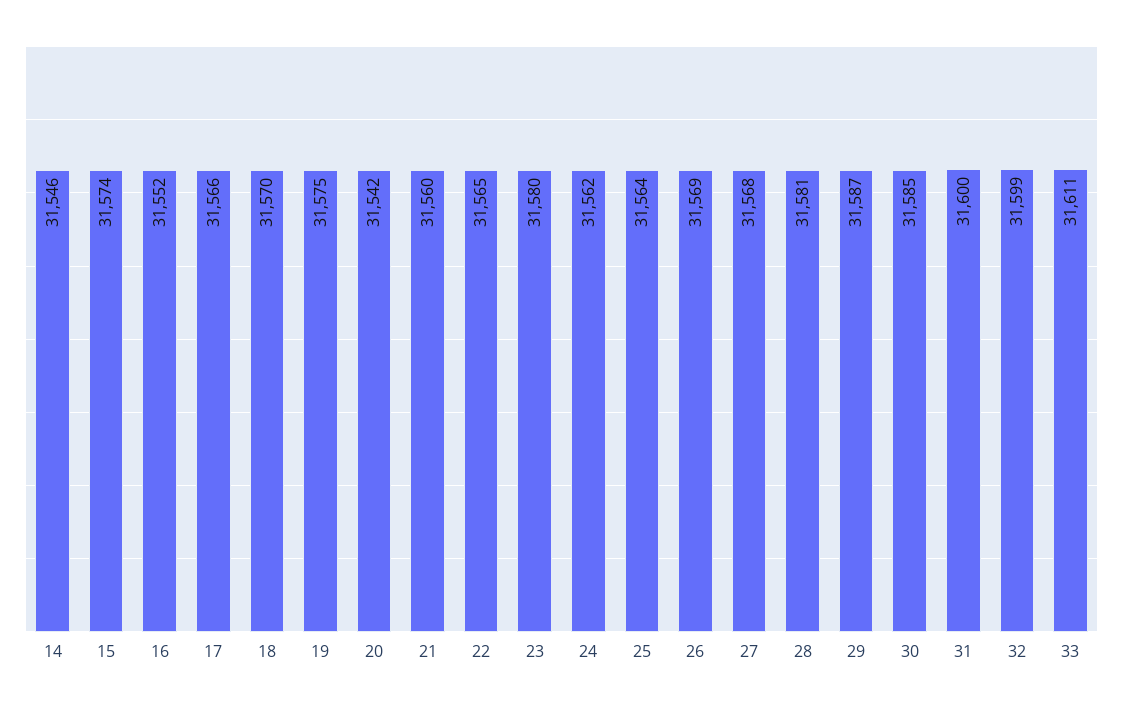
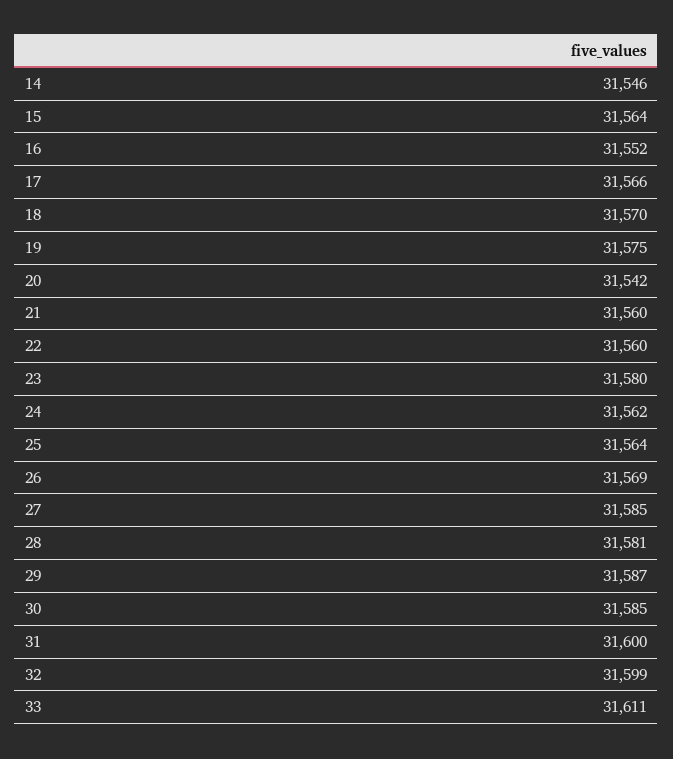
15: 31574 -> 31564
22: 31565 -> 31560
27: 31568 -> 31585

